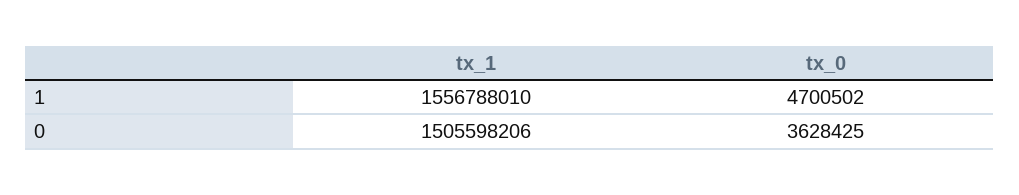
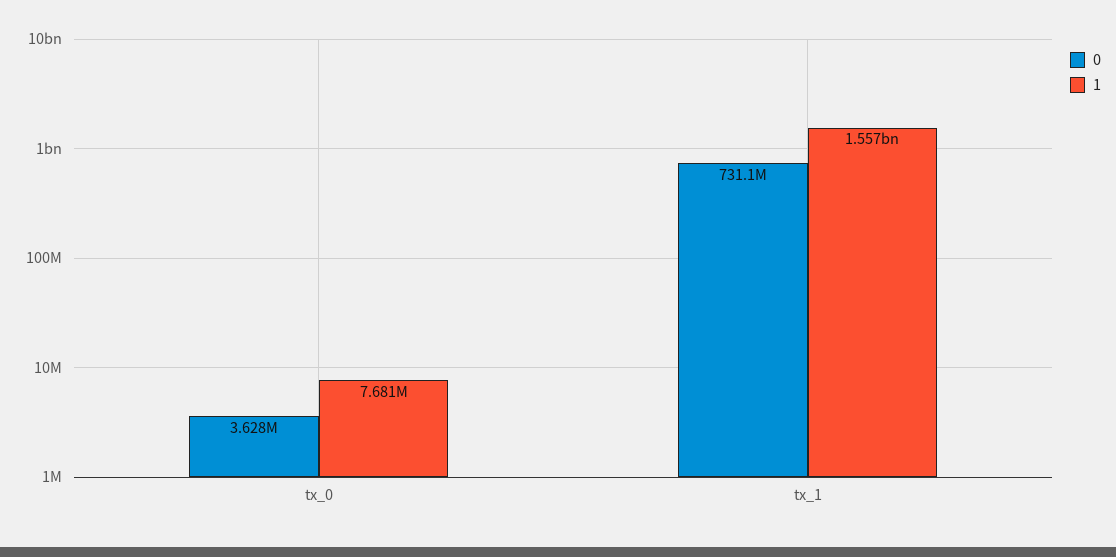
1, tx_0: 4700502 -> 7681000
0, tx_1: 1505598206 -> 731100000

